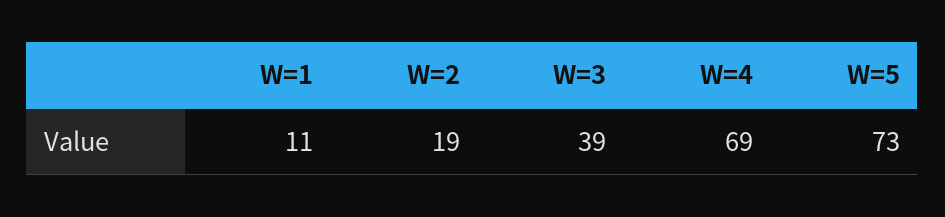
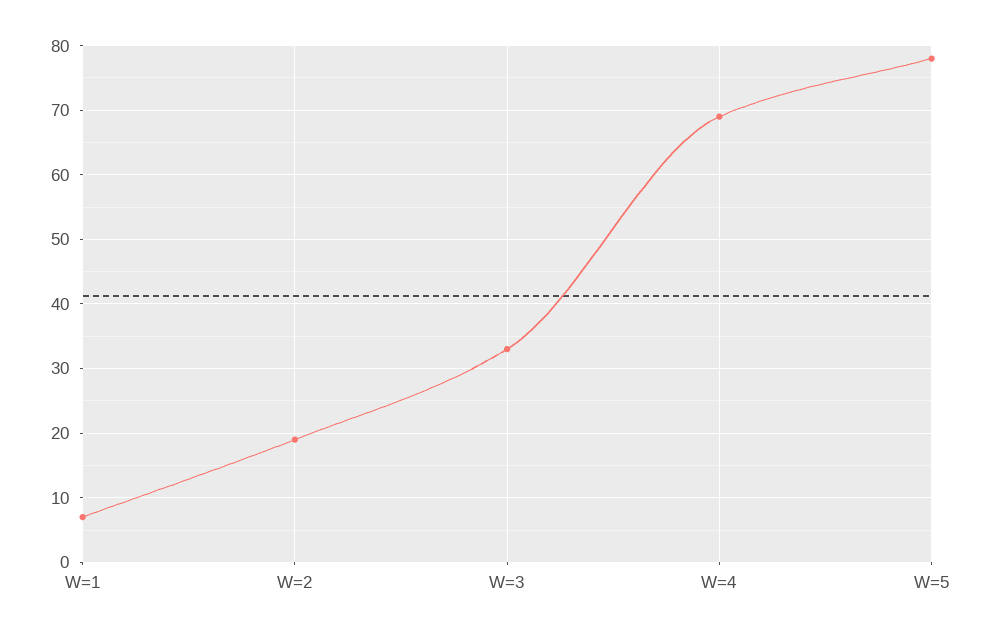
W=1: 11 -> 7
W=3: 39 -> 33
W=5: 73 -> 78

